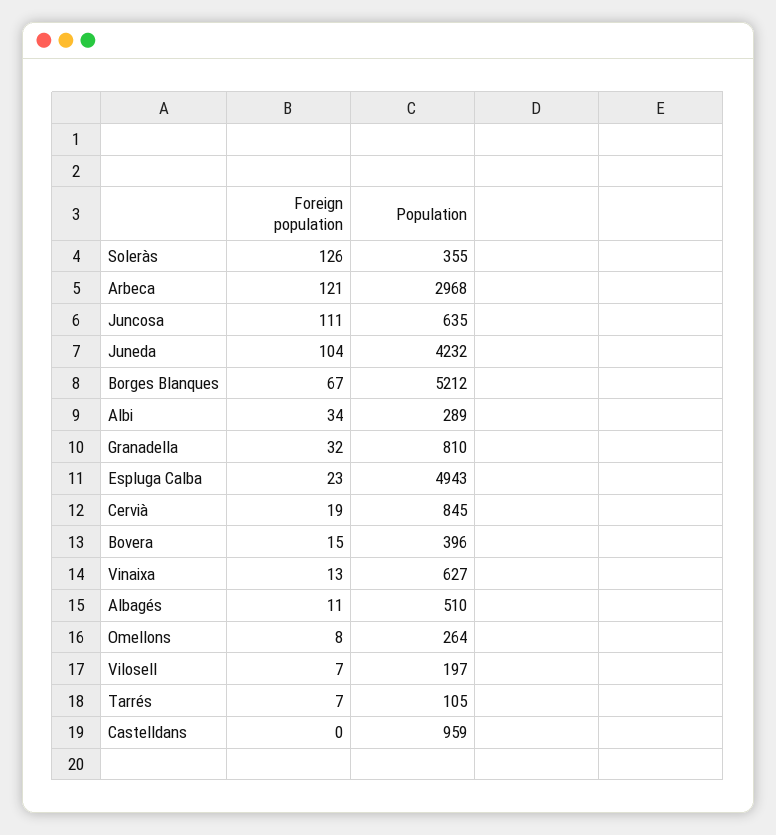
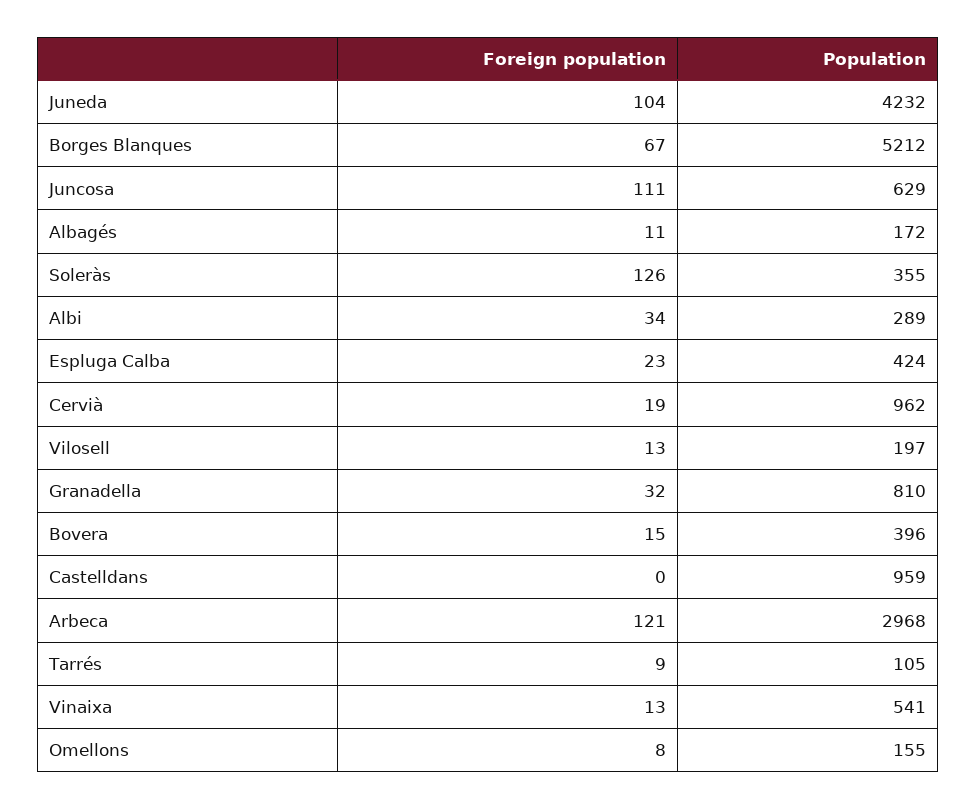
Population, Juncosa: 635 -> 629
Population, Espluga Calba: 4943 -> 424
Population, Cervià: 845 -> 962
Population, Vinaixa: 627 -> 541
Population, Albagés: 510 -> 172
Population, Omellons: 264 -> 155
Foreign population, Vilosell: 7 -> 13
Foreign population, Tarrés: 7 -> 9

